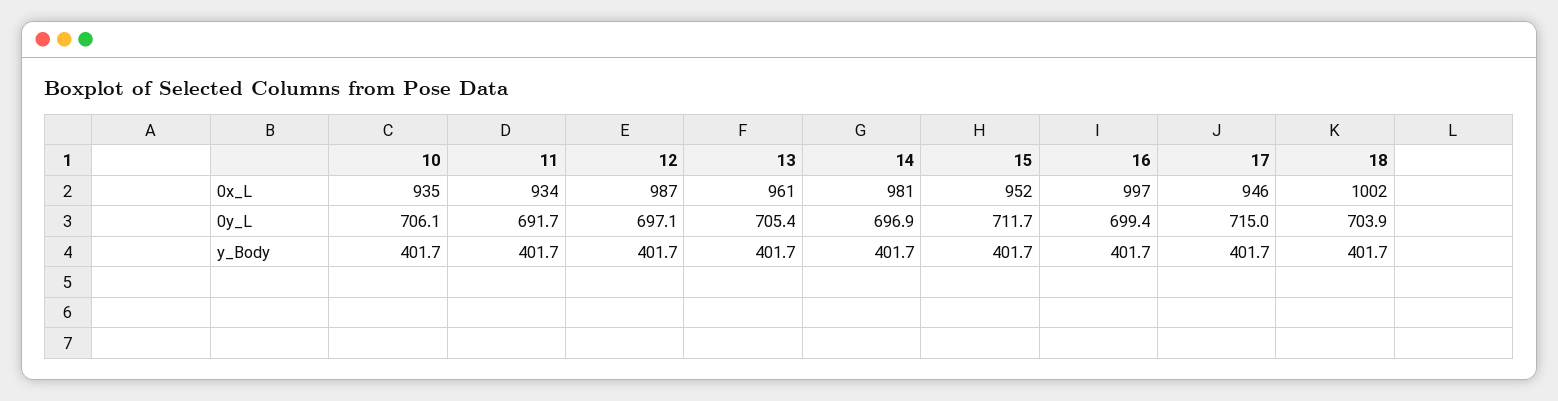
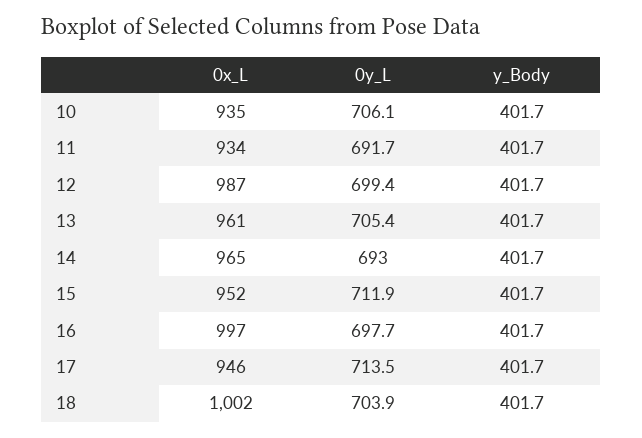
14, 0x_L: 981 -> 965
12, 0y_L: 697.1 -> 699.4
14, 0y_L: 696.9 -> 693
15, 0y_L: 711.7 -> 711.9
16, 0y_L: 699.4 -> 697.7
17, 0y_L: 715 -> 713.5

